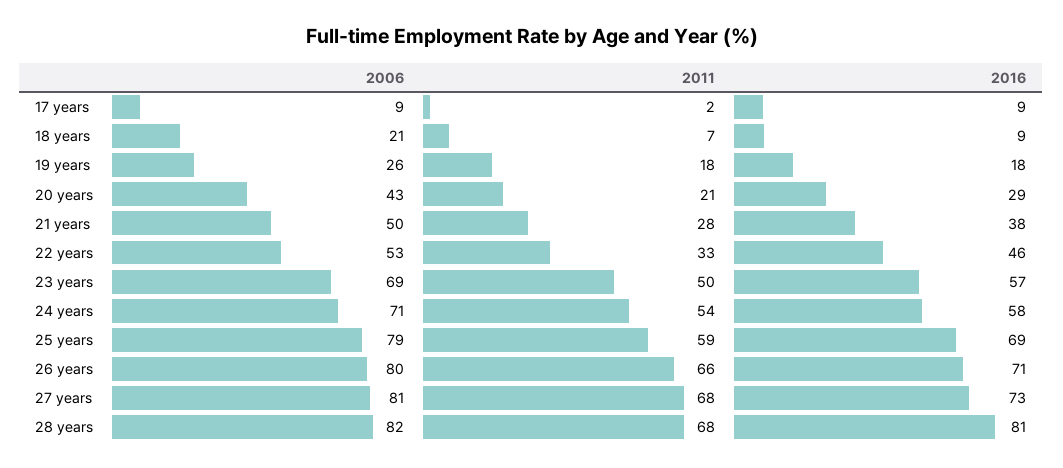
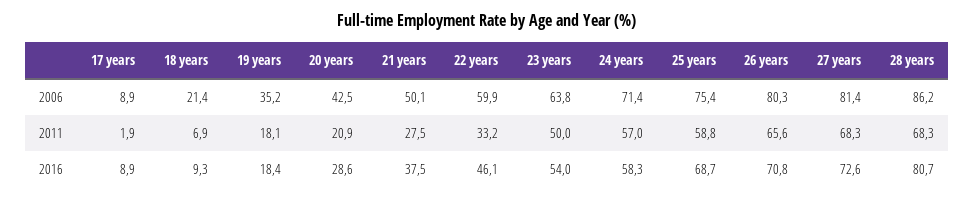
2006, 19 years: 26 -> 35.2
2006, 22 years: 53 -> 59.9
2006, 23 years: 69 -> 63.8
2016, 23 years: 57 -> 54
2011, 24 years: 54 -> 57
2006, 25 years: 79 -> 75.4
2006, 28 years: 82 -> 86.2

